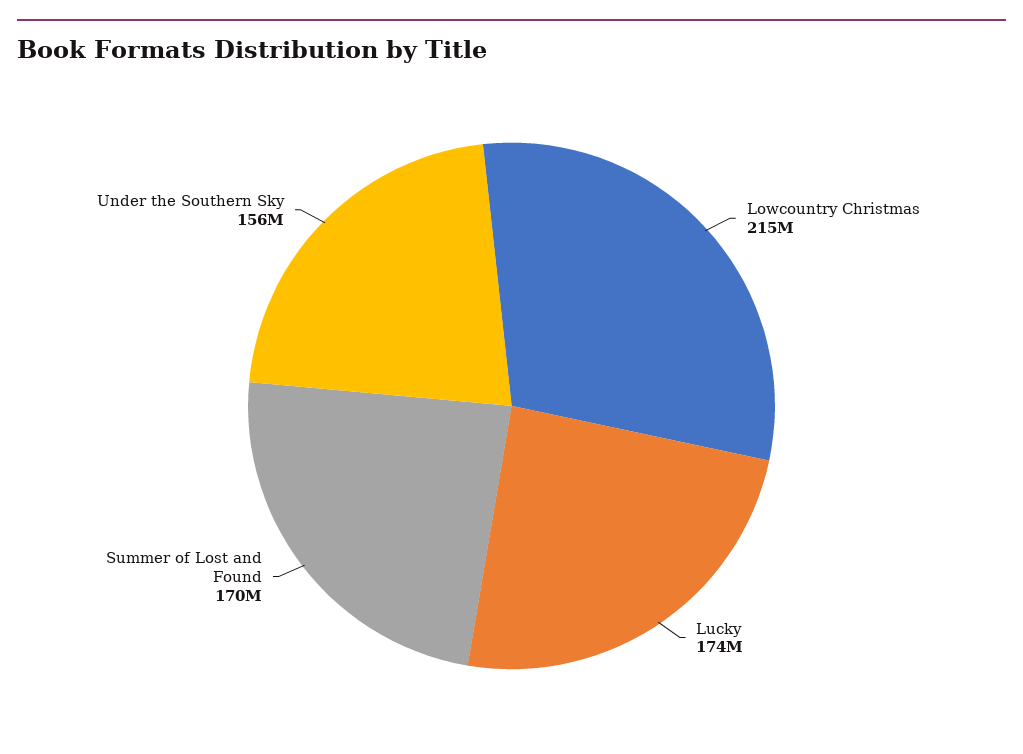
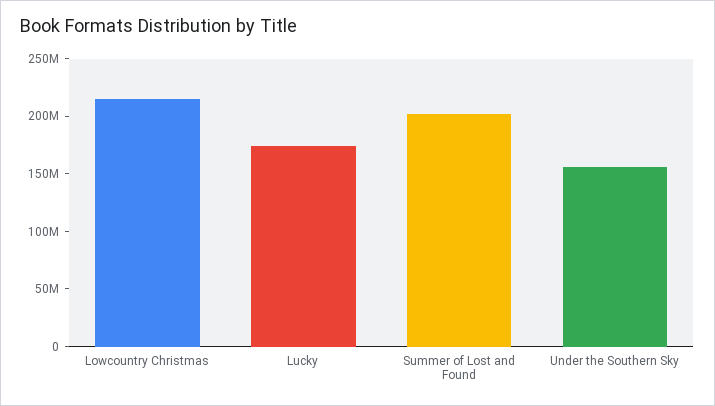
Summer of Lost and Found: 170000000 -> 200000000

